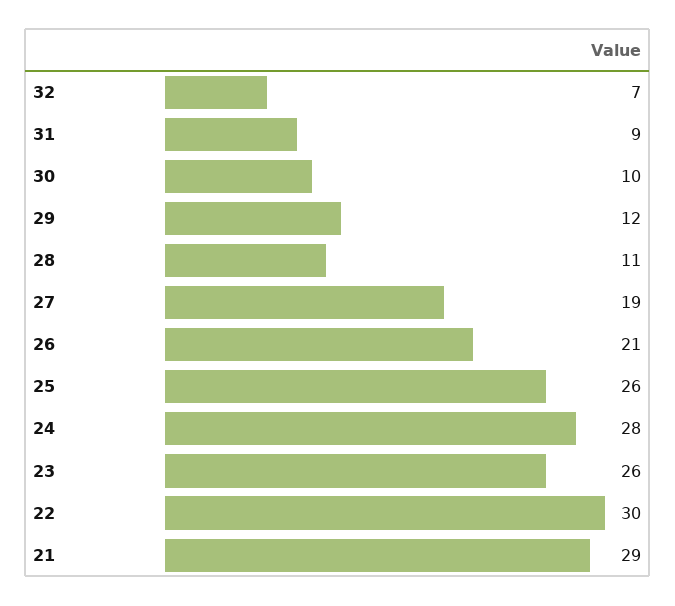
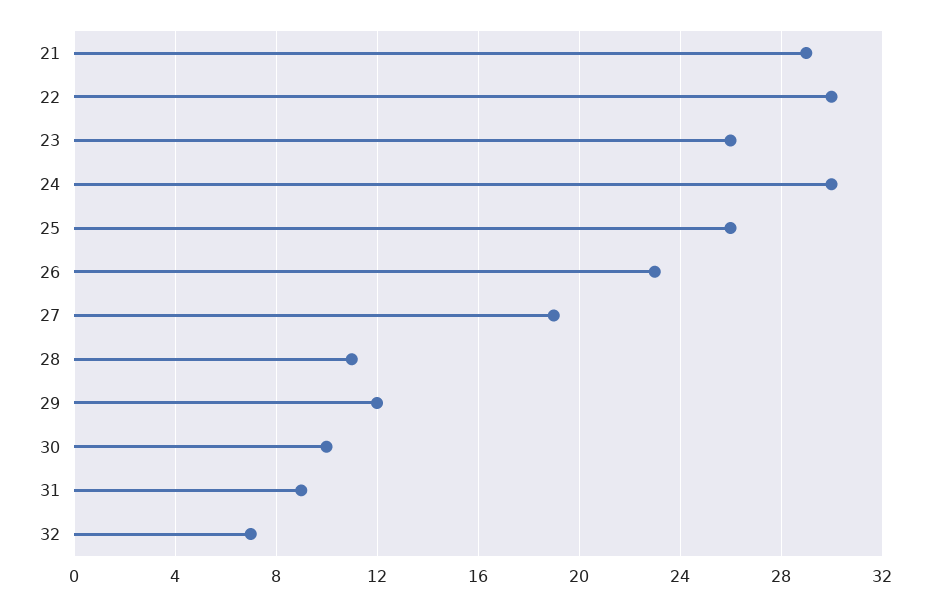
26: 21 -> 23
24: 28 -> 30

